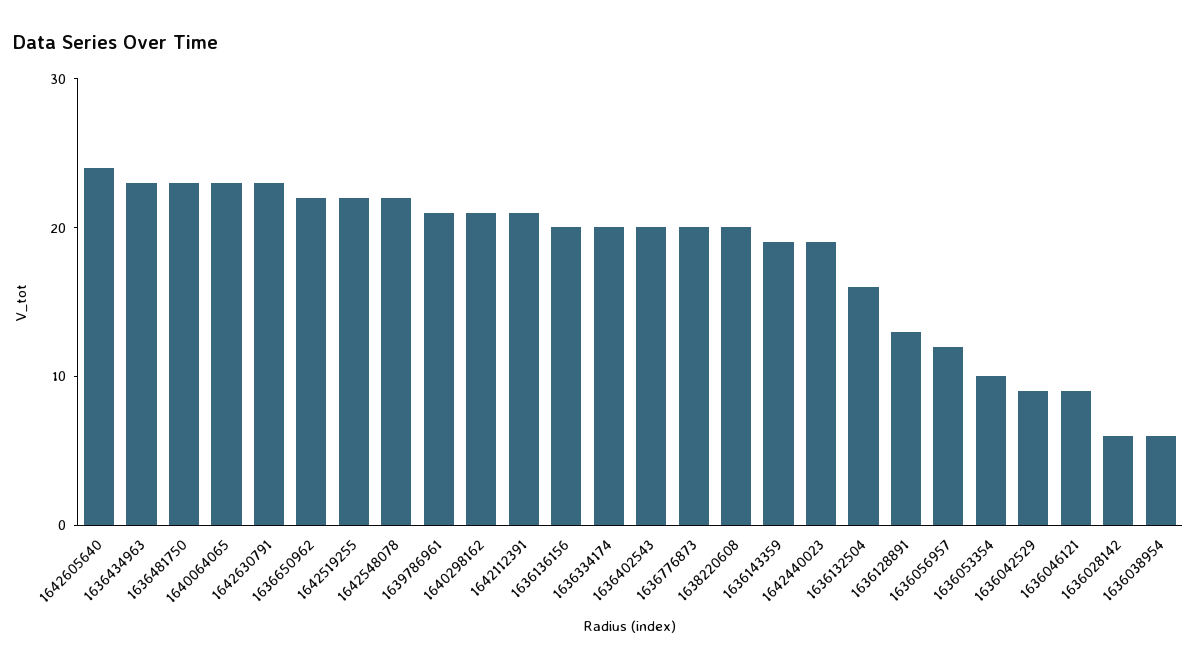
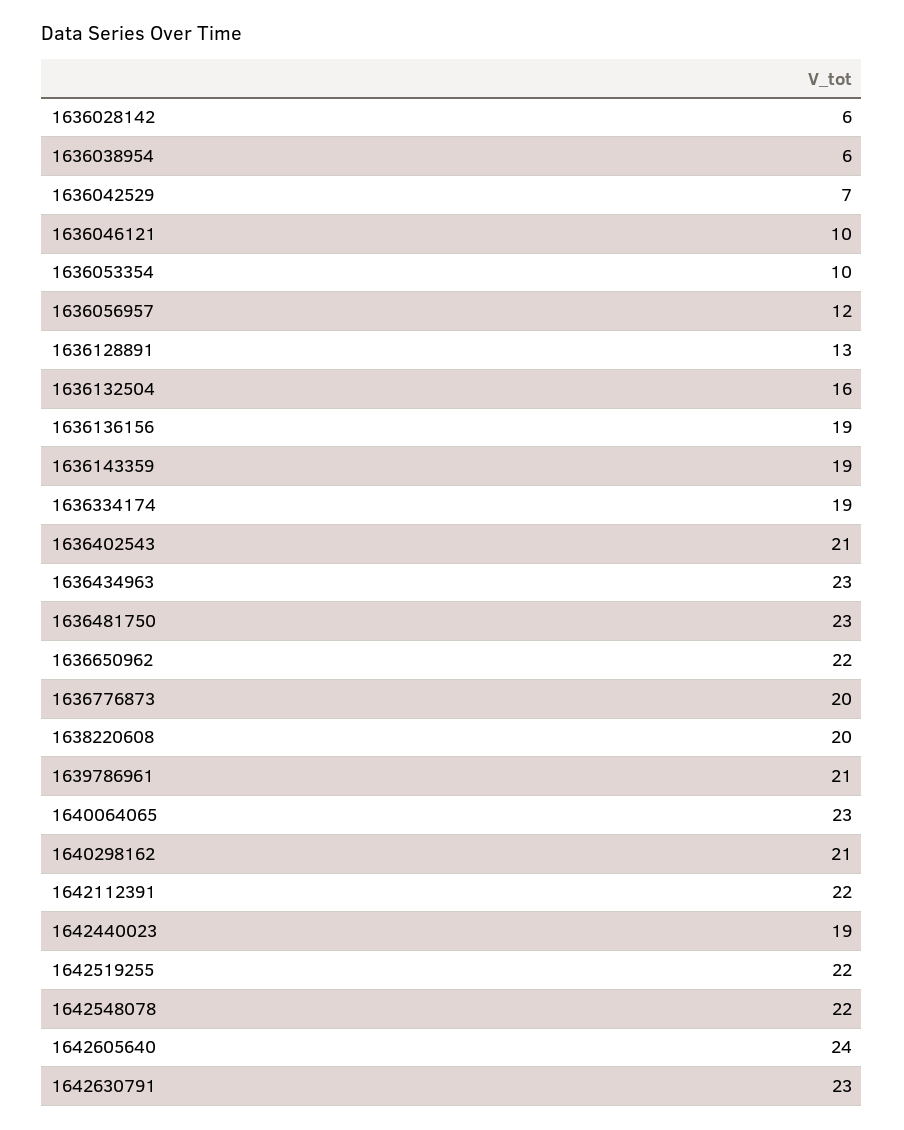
1642112391: 21 -> 22
1636136156: 20 -> 19
1636334174: 20 -> 19
1636402543: 20 -> 21
1636042529: 9 -> 7
1636046121: 9 -> 10

